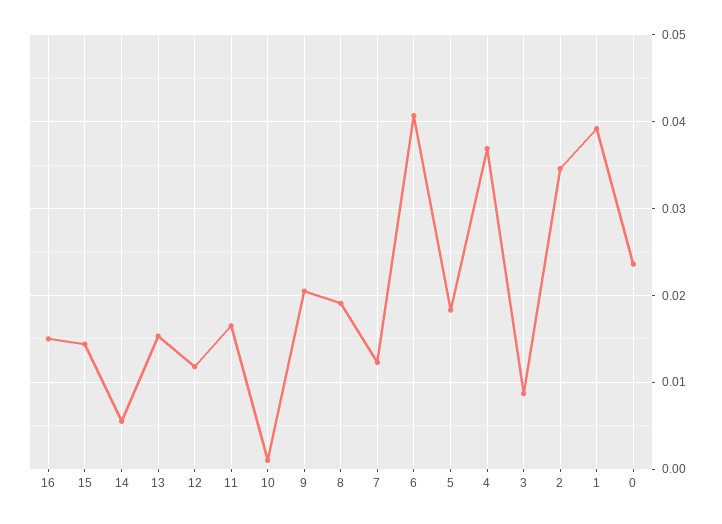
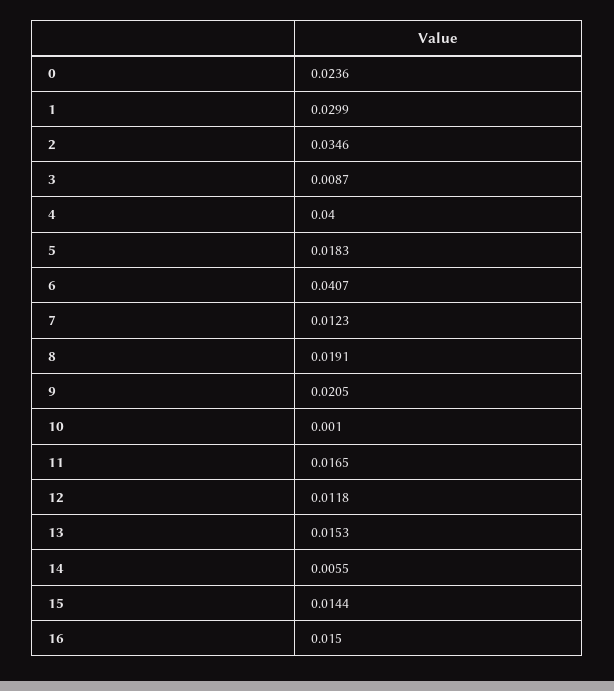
4: 0.037 -> 0.04
1: 0.039 -> 0.0299

